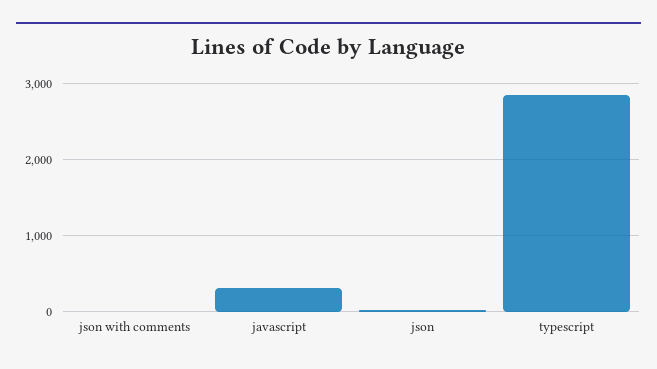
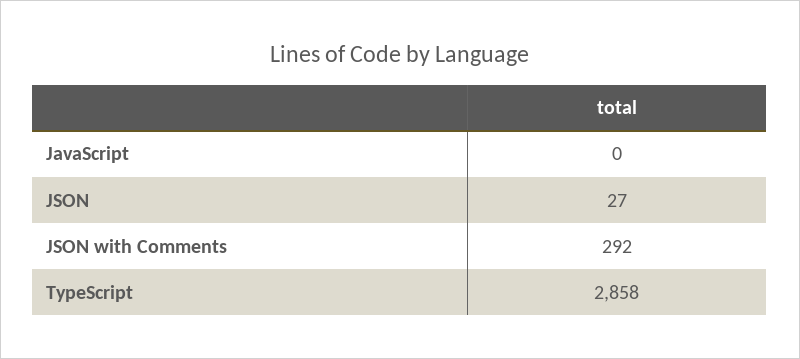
json with comments: 0 -> 292
javascript: 300 -> 0

